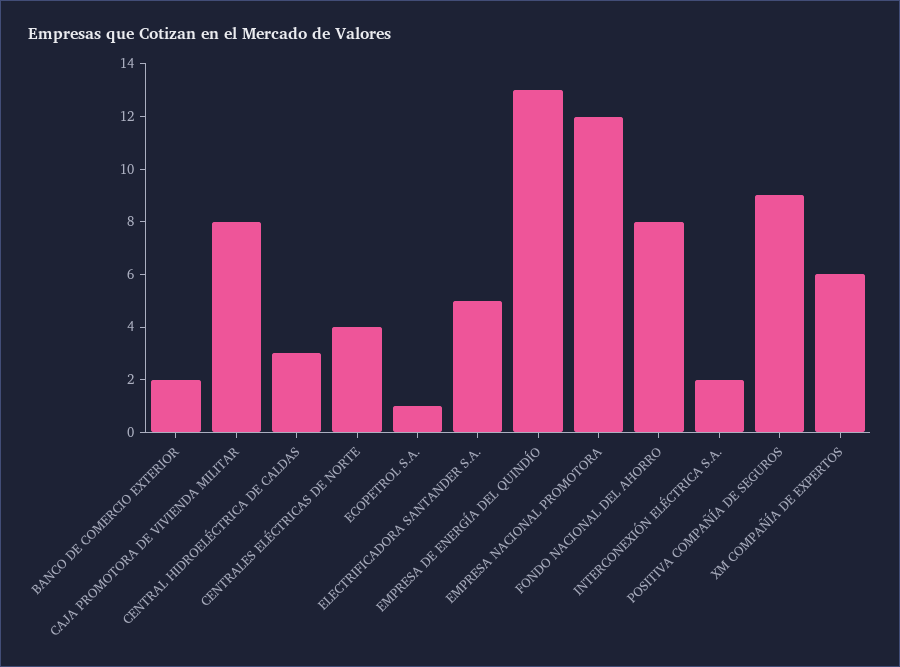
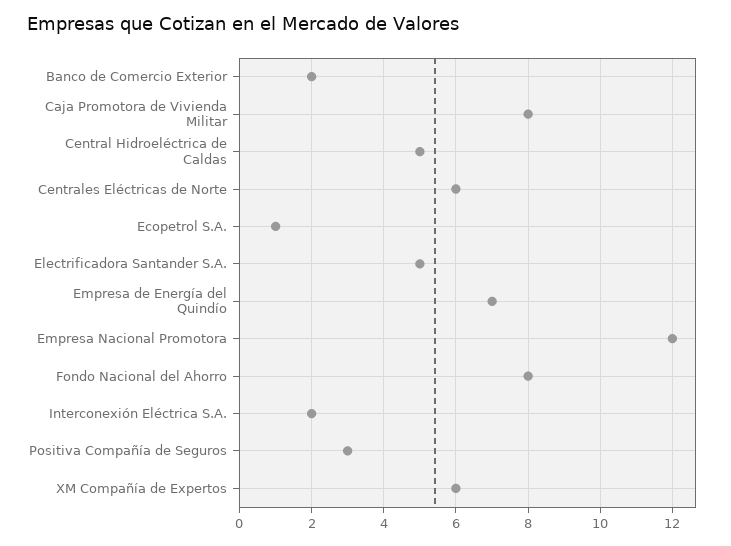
CENTRAL HIDROELÉCTRICA DE CALDAS: 3 -> 5
CENTRALES ELÉCTRICAS DE NORTE: 4 -> 6
EMPRESA DE ENERGÍA DEL QUINDÍO: 13 -> 7
POSITIVA COMPAÑÍA DE SEGUROS: 9 -> 3

